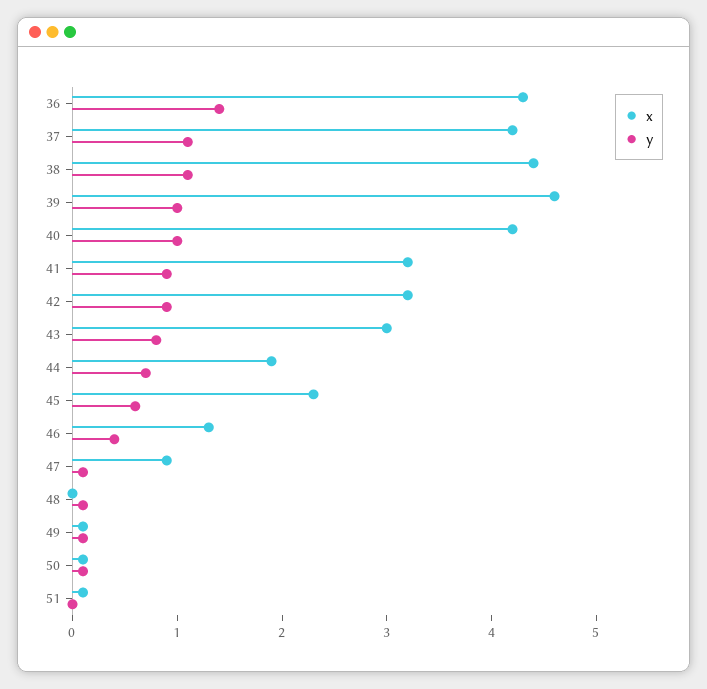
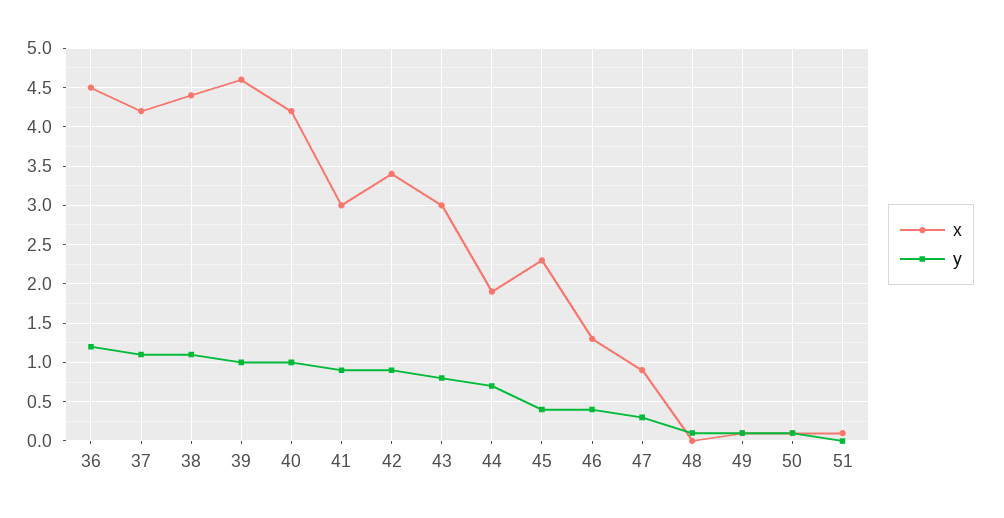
x, 36: 4.3 -> 4.5
y, 36: 1.4 -> 1.2
x, 41: 3.2 -> 3
x, 42: 3.2 -> 3.4
y, 45: 0.6 -> 0.4
y, 47: 0.1 -> 0.3

